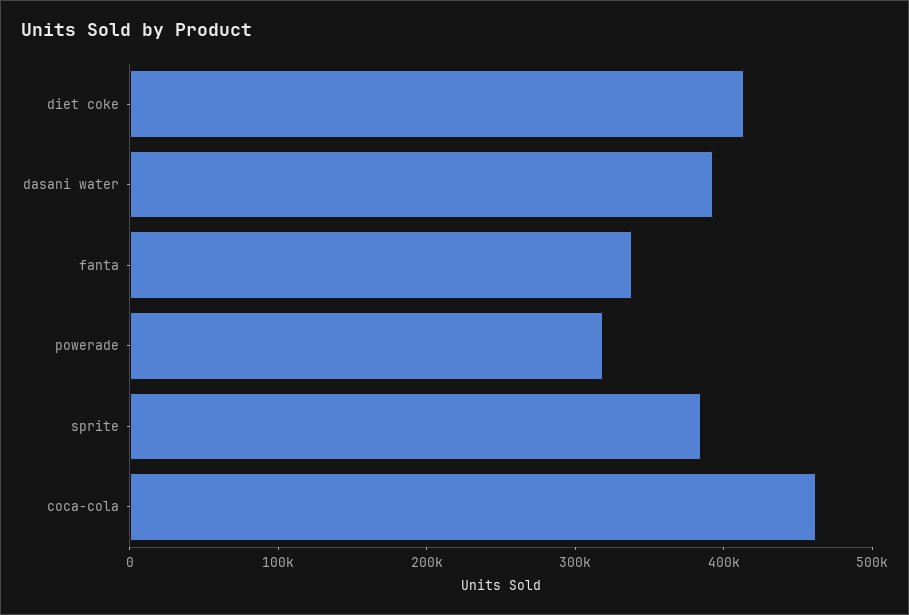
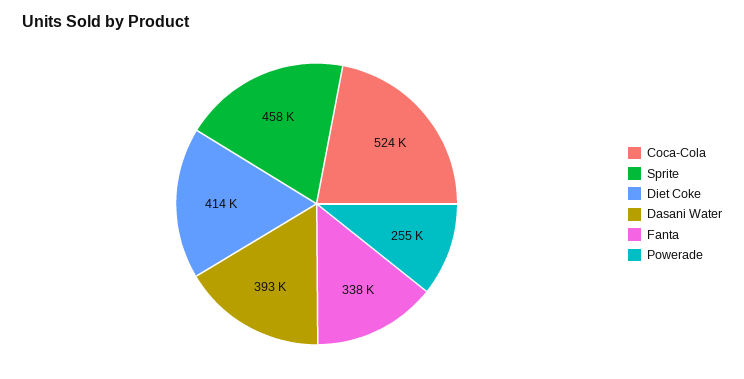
powerade: 320000 -> 255000
sprite: 380000 -> 458000
coca-cola: 460000 -> 524000

